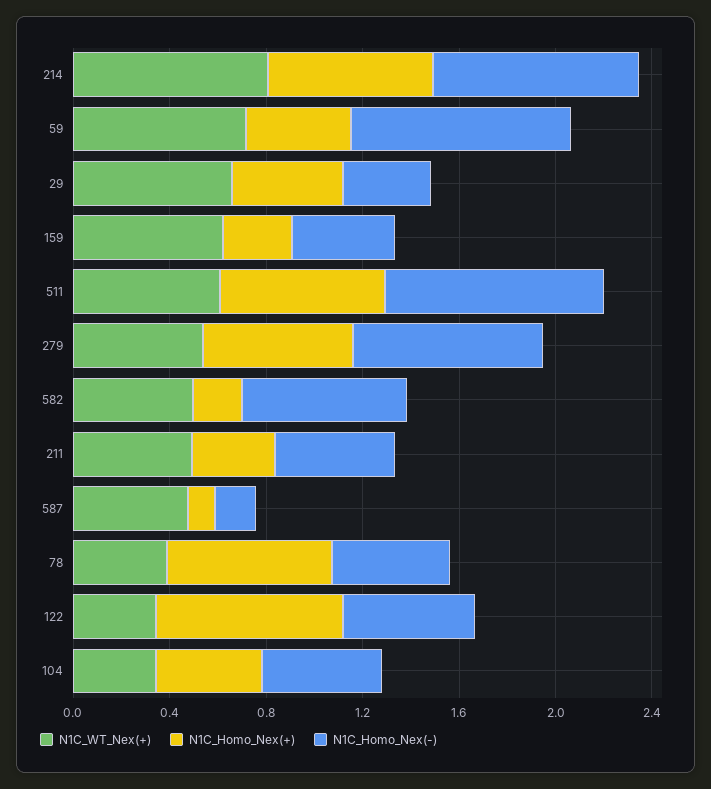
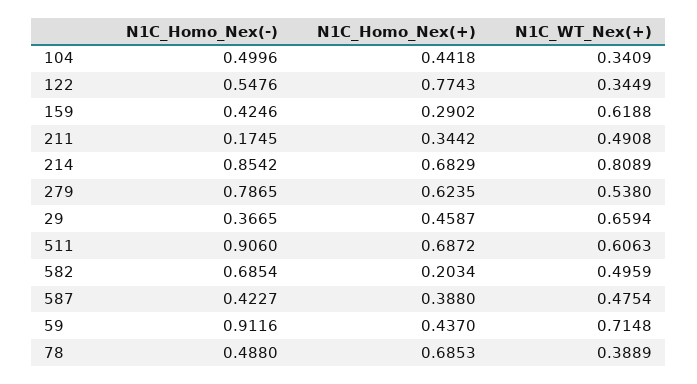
N1C_Homo_Nex(-), 211: 0.5 -> 0.1745
N1C_Homo_Nex(+), 587: 0.1 -> 0.388
N1C_Homo_Nex(-), 587: 0.2 -> 0.4227

